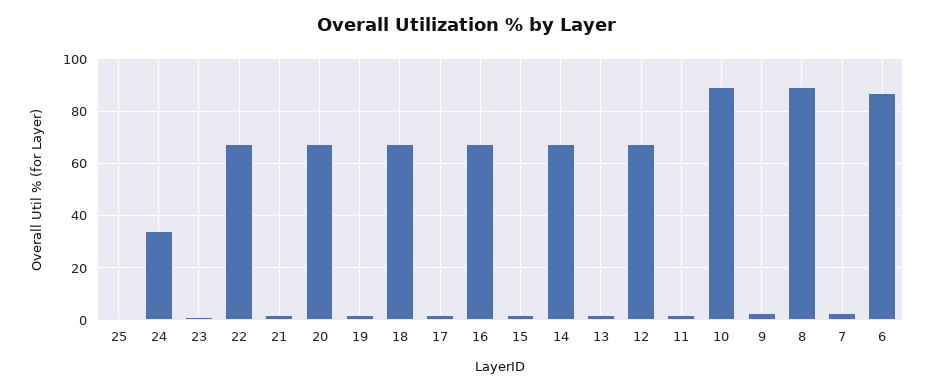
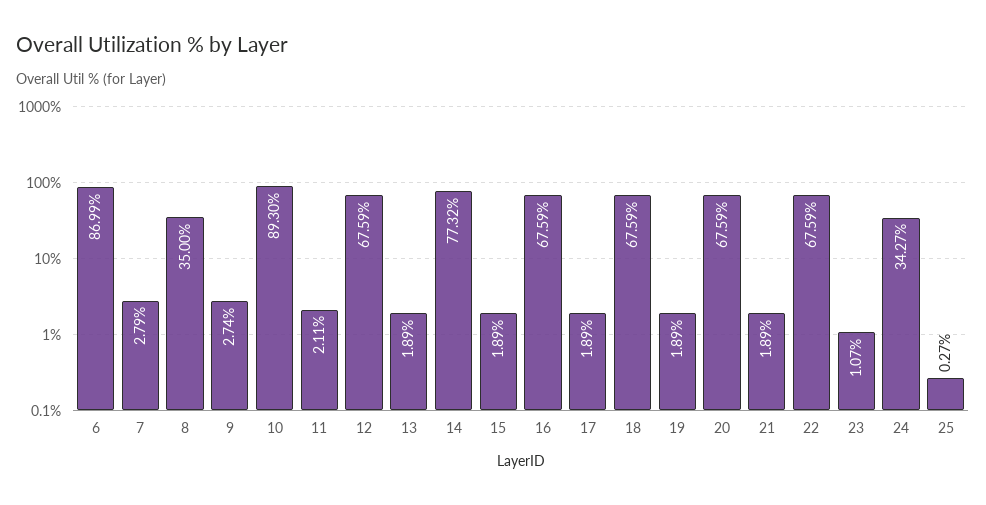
14: 67.5 -> 77.32
8: 90 -> 35

